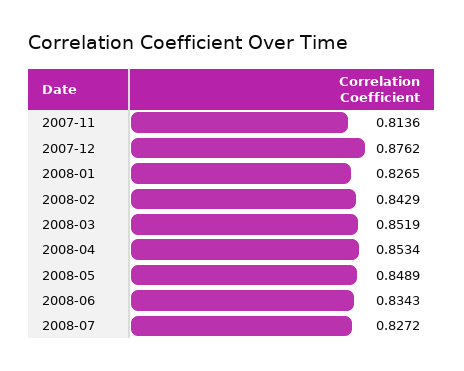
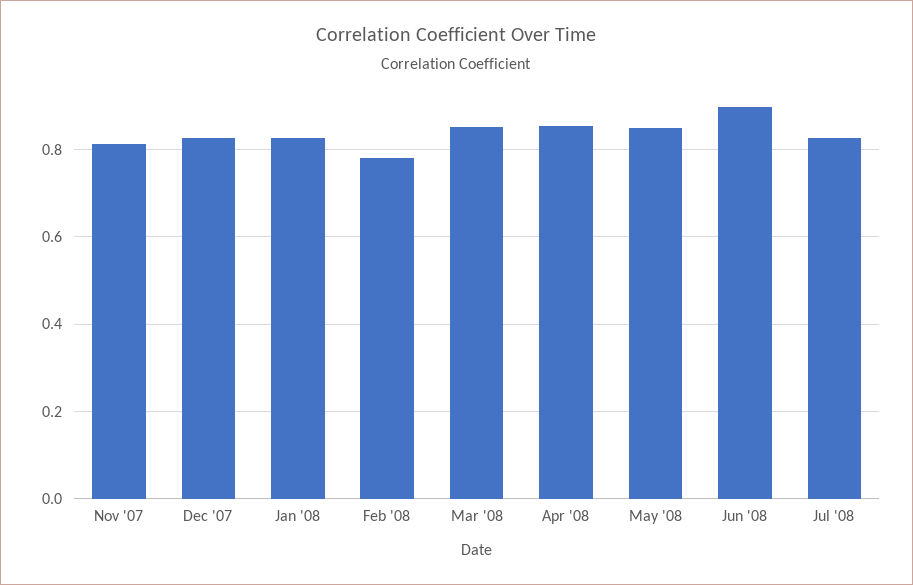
2007-12: 0.8762 -> 0.82
2008-02: 0.8429 -> 0.78
2008-06: 0.8343 -> 0.9

